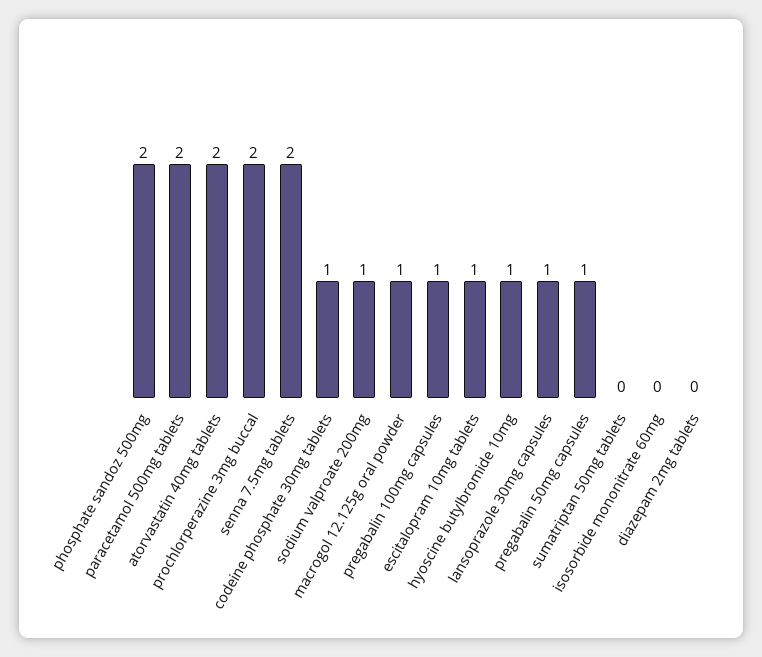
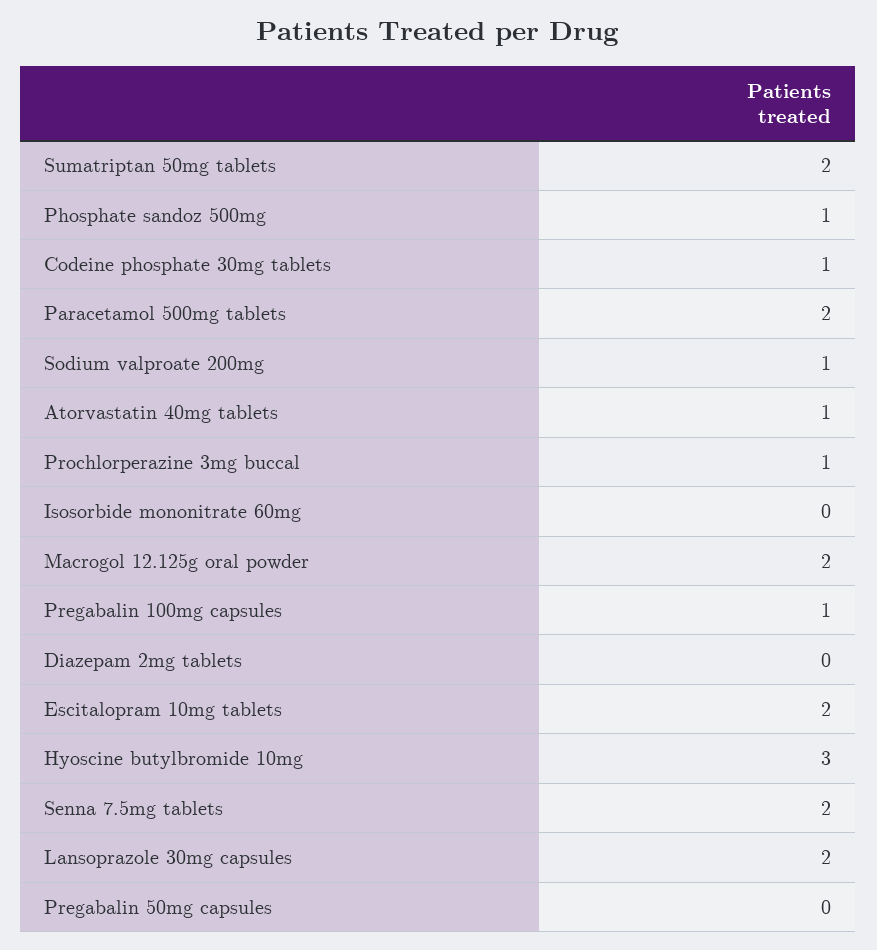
phosphate sandoz 500mg: 2 -> 1
atorvastatin 40mg tablets: 2 -> 1
prochlorperazine 3mg buccal: 2 -> 1
macrogol 12.125g oral powder: 1 -> 2
escitalopram 10mg tablets: 1 -> 2
hyoscine butylbromide 10mg: 1 -> 3
lansoprazole 30mg capsules: 1 -> 2
pregabalin 50mg capsules: 1 -> 0
sumatriptan 50mg tablets: 0 -> 2

